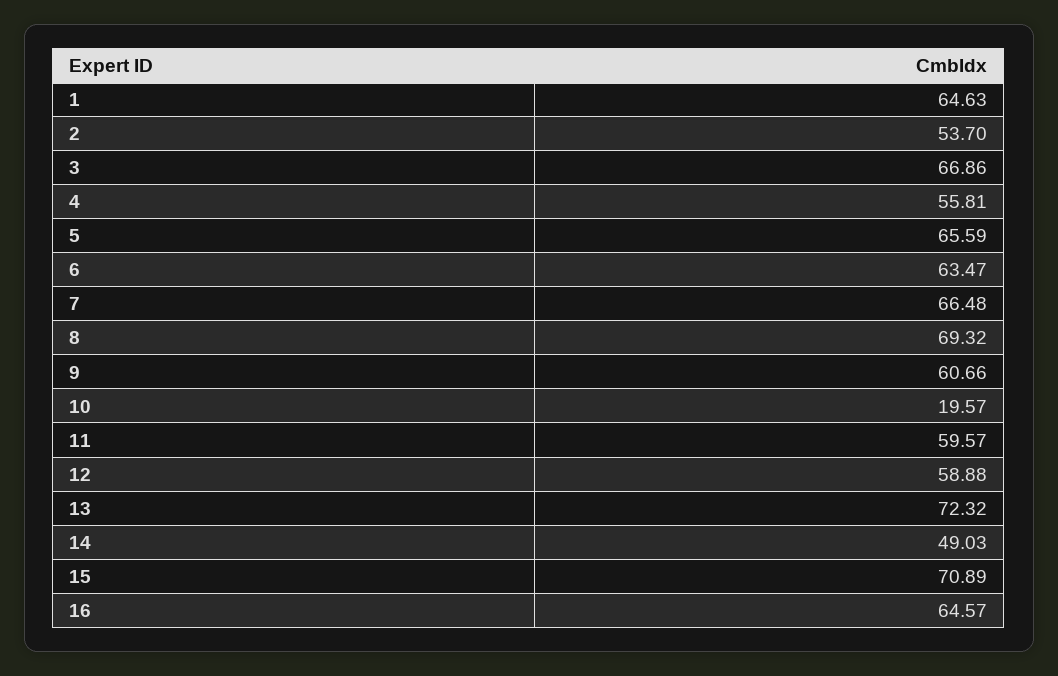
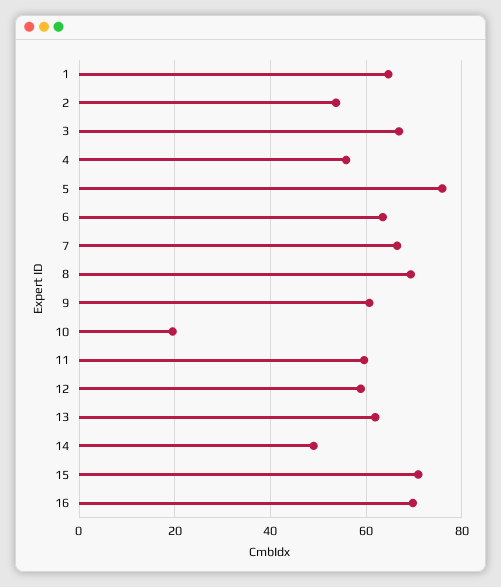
5: 65.59 -> 76
13: 72.32 -> 62
16: 64.57 -> 70

